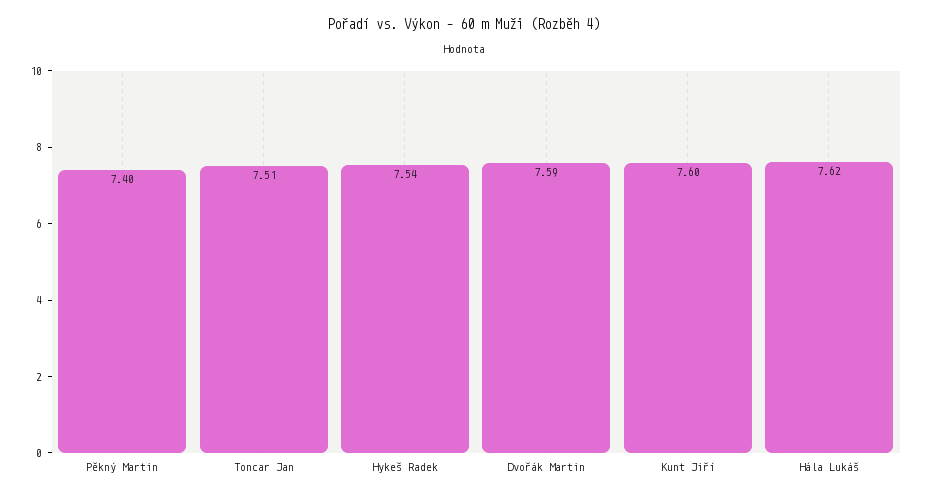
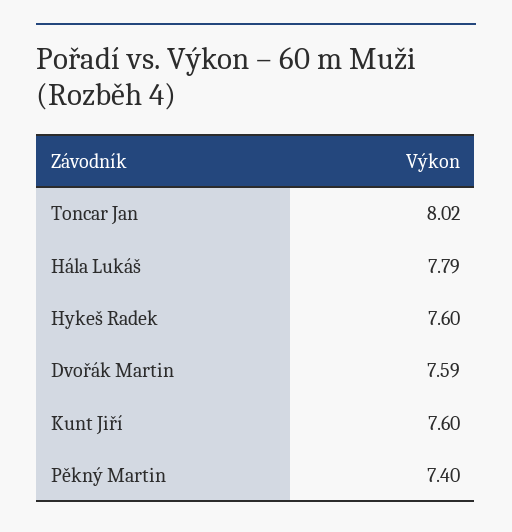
Toncar Jan: 7.51 -> 8.02
Hykeš Radek: 7.54 -> 7.6
Hála Lukáš: 7.62 -> 7.79

